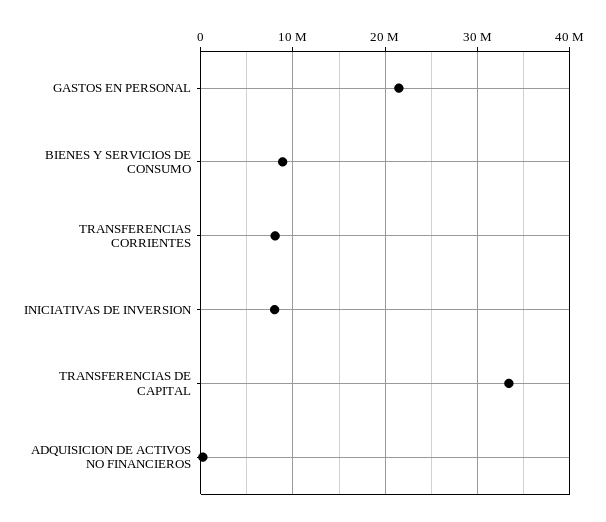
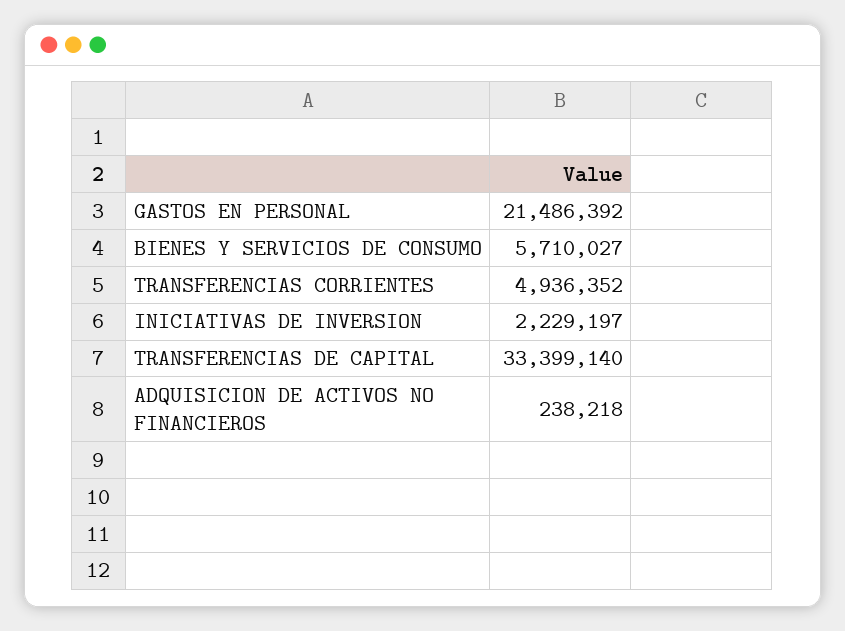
BIENES Y SERVICIOS DE CONSUMO: 9000000 -> 5710027
TRANSFERENCIAS CORRIENTES: 8000000 -> 4936352
INICIATIVAS DE INVERSION: 8000000 -> 2229197

